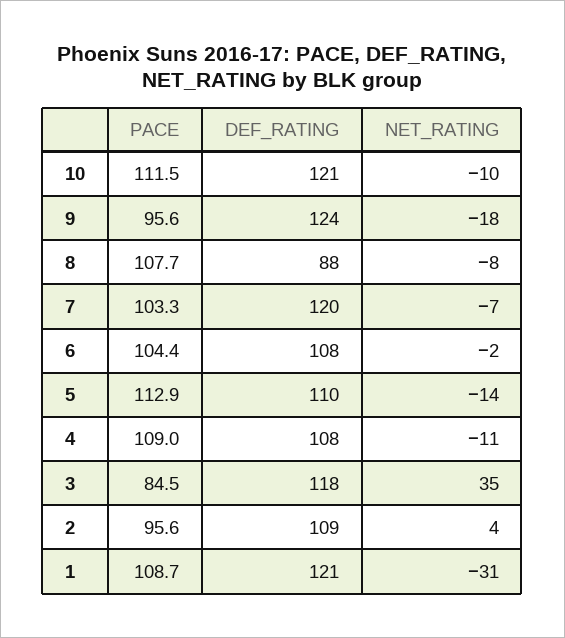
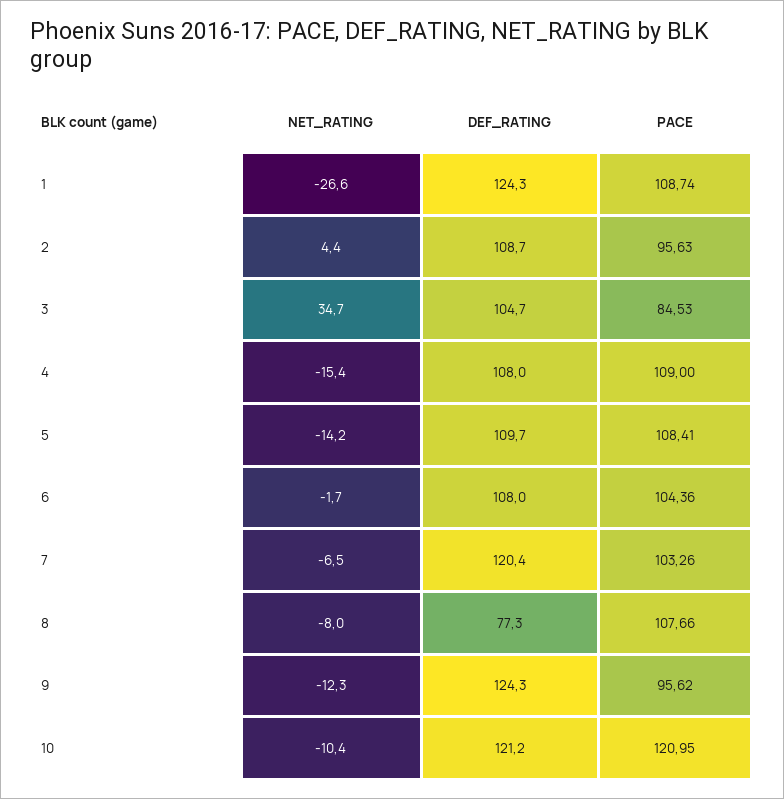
PACE, 10: 111.5 -> 120.95
NET_RATING, 9: -18 -> -12.3
DEF_RATING, 8: 88 -> 77.3
PACE, 5: 112.9 -> 108.41
NET_RATING, 4: -11 -> -15.4
DEF_RATING, 3: 118 -> 104.7
DEF_RATING, 1: 121 -> 124.3
NET_RATING, 1: -31 -> -26.6

